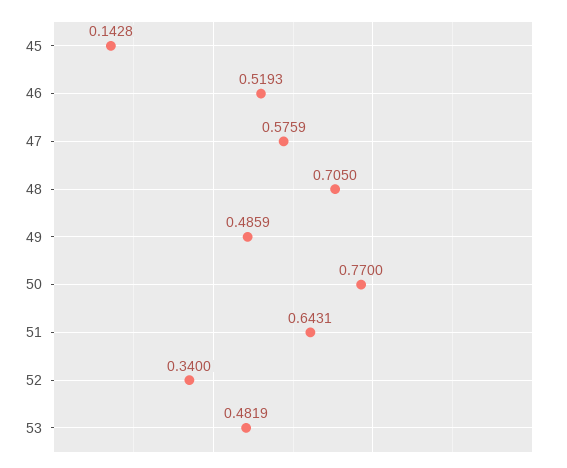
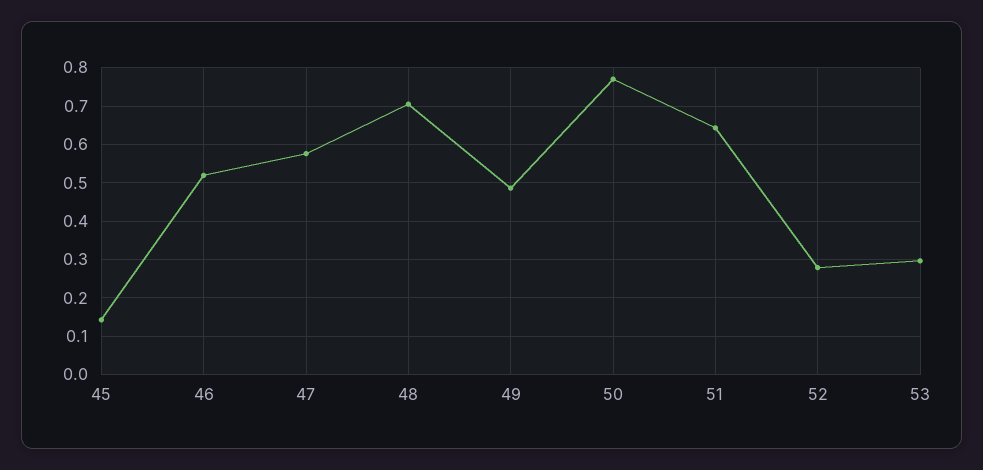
52: 0.34 -> 0.28
53: 0.4819 -> 0.3

